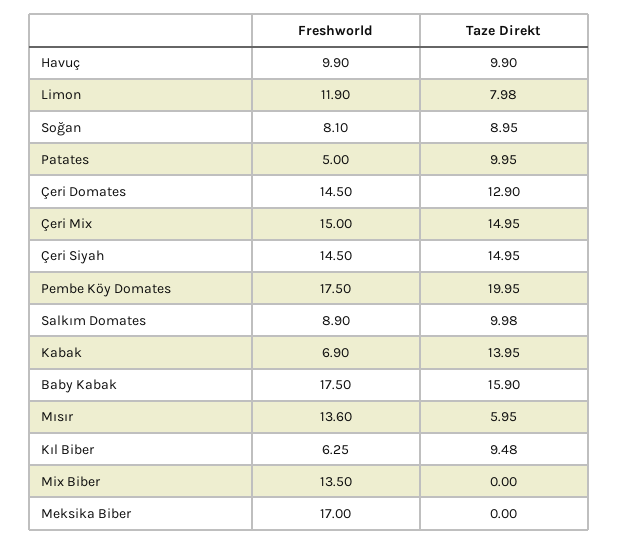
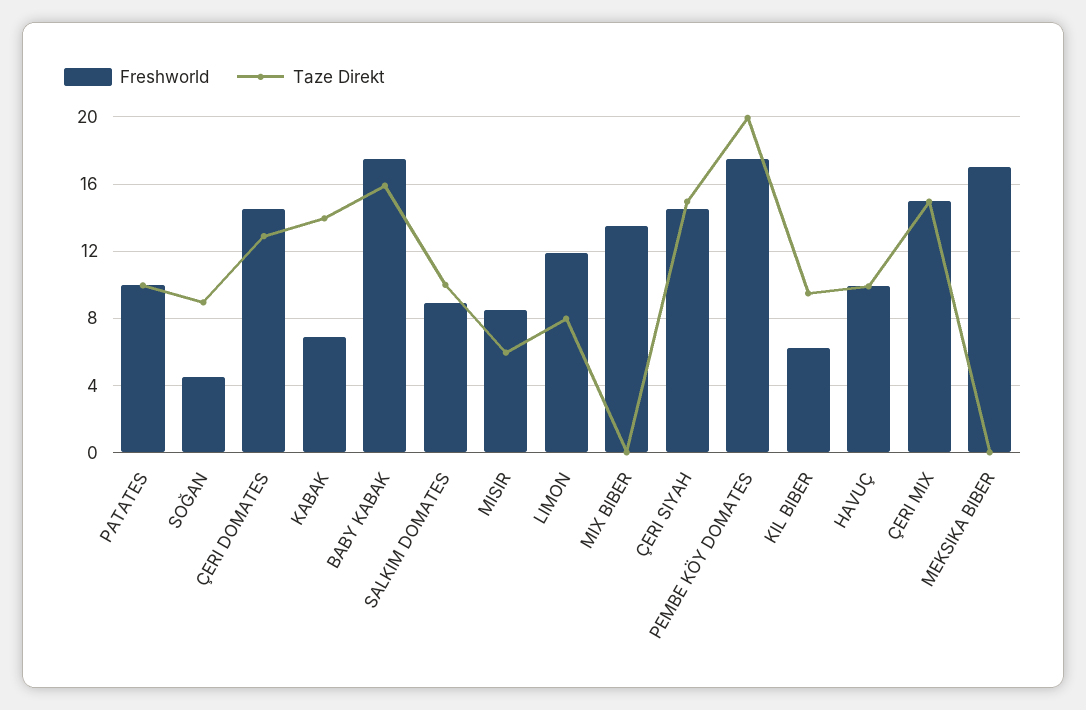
Freshworld, Soğan: 8.1 -> 4.5
Freshworld, Patates: 5 -> 10
Freshworld, Mısır: 13.6 -> 8.5

